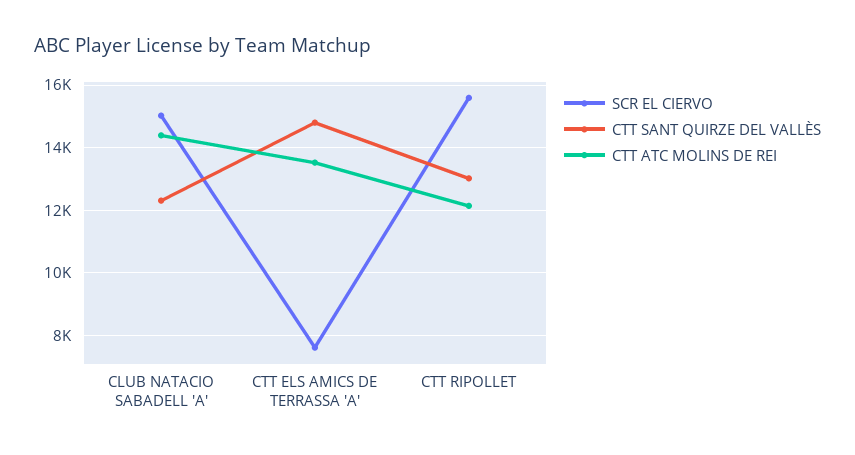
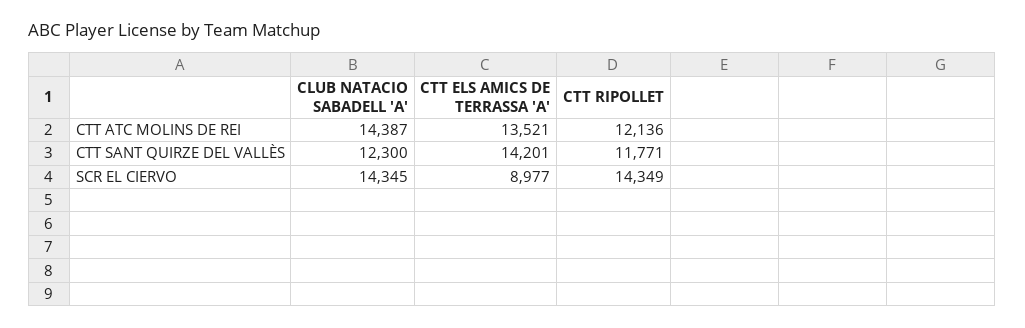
SCR EL CIERVO, CLUB NATACIO SABADELL 'A': 15000 -> 14345
SCR EL CIERVO, CTT ELS AMICS DE TERRASSA 'A': 7600 -> 8977
CTT SANT QUIRZE DEL VALLÈS, CTT ELS AMICS DE TERRASSA 'A': 14800 -> 14201
SCR EL CIERVO, CTT RIPOLLET: 15600 -> 14349
CTT SANT QUIRZE DEL VALLÈS, CTT RIPOLLET: 13000 -> 11771

